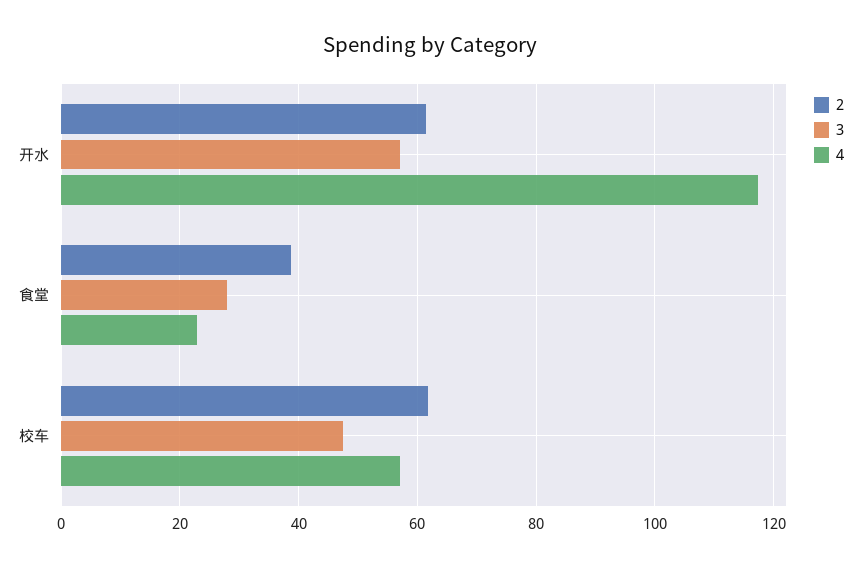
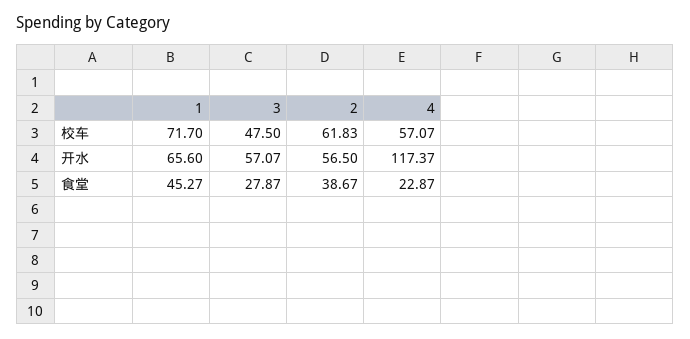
2, 开水: 62 -> 56.5
1, 校车: none -> 71.7
1, 开水: none -> 65.6
1, 食堂: none -> 45.27

